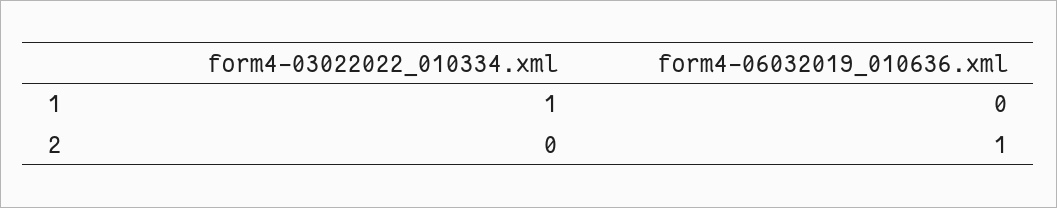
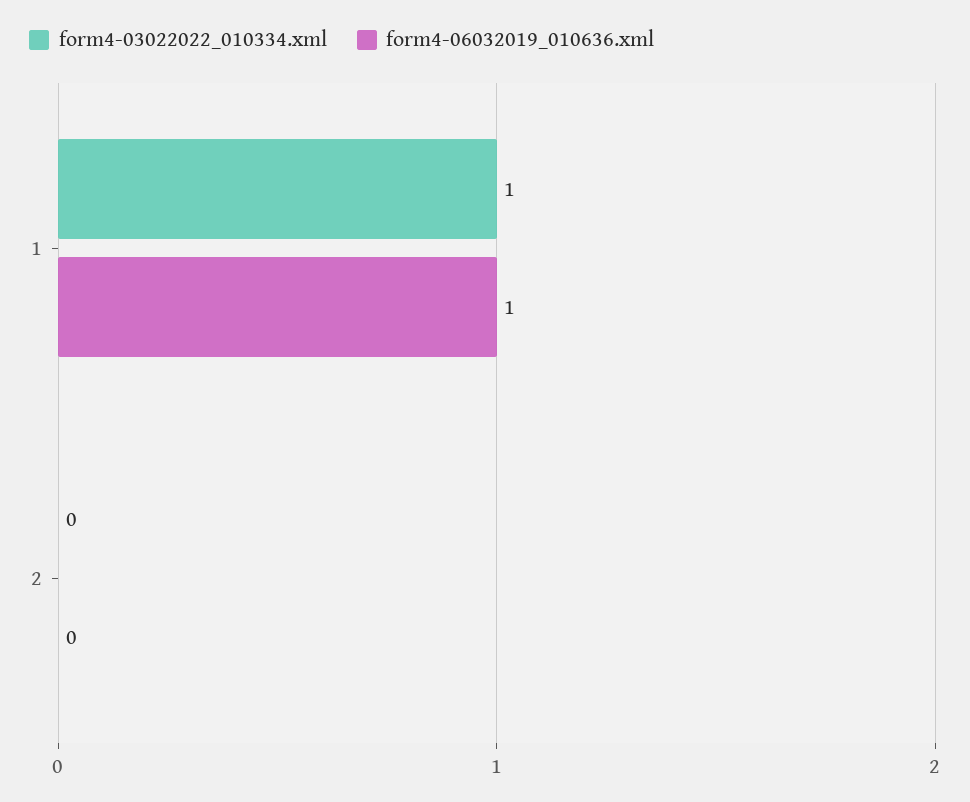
form4-06032019_010636.xml, 1: 0 -> 1
form4-06032019_010636.xml, 2: 1 -> 0

